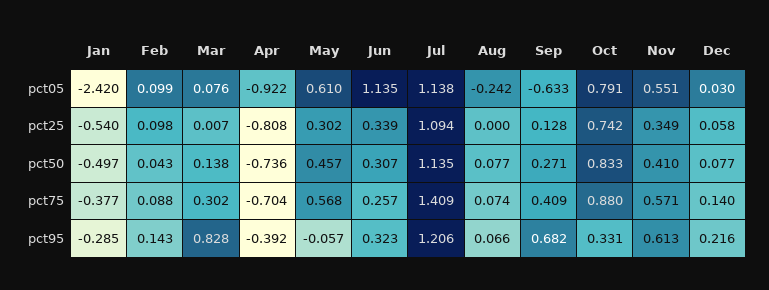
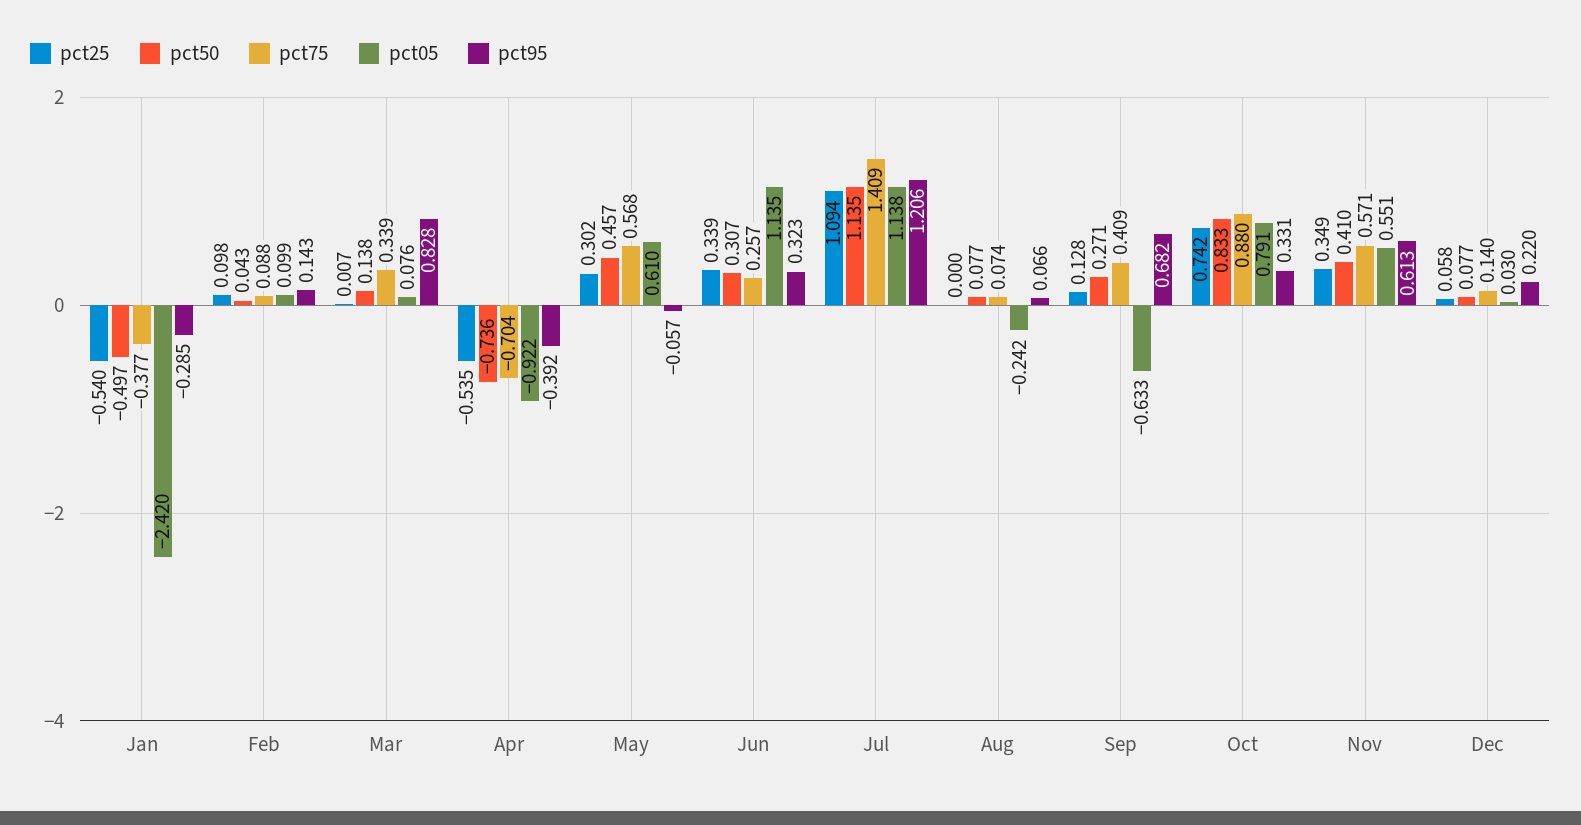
pct25, Apr: -0.808 -> -0.535
pct75, Mar: 0.302 -> 0.339
pct95, Dec: 0.216 -> 0.22

